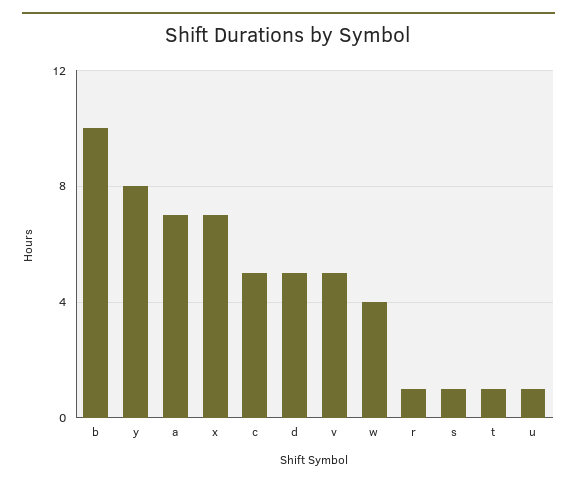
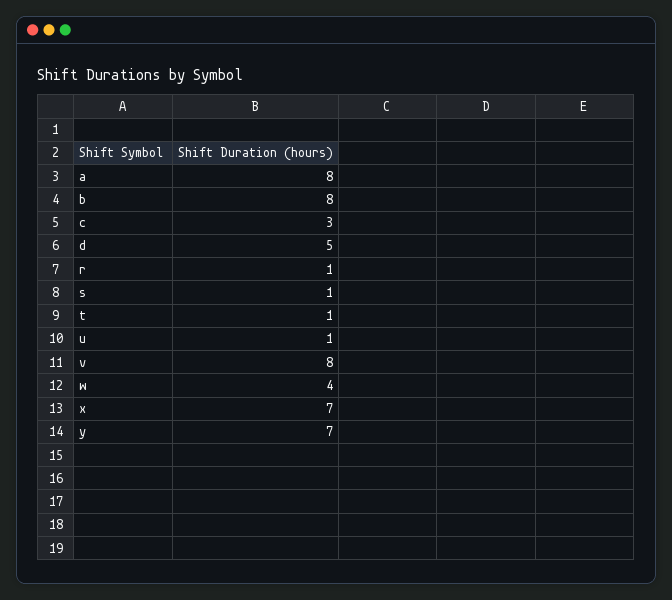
b: 10 -> 8
y: 8 -> 7
a: 7 -> 8
c: 5 -> 3
v: 5 -> 8

